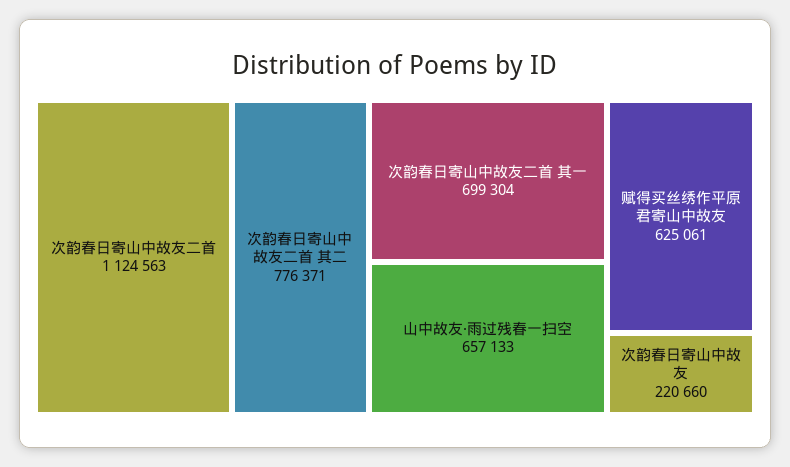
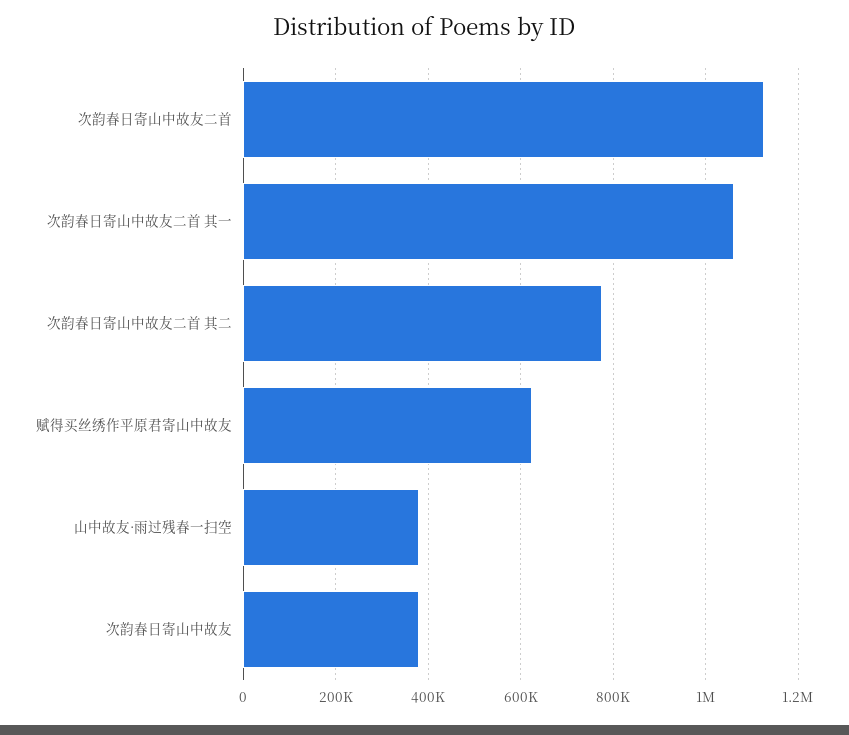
次韵春日寄山中故友二首 其一: 699304 -> 1060000
山中故友·雨过残春一扫空: 657133 -> 380000
次韵春日寄山中故友: 220660 -> 380000

